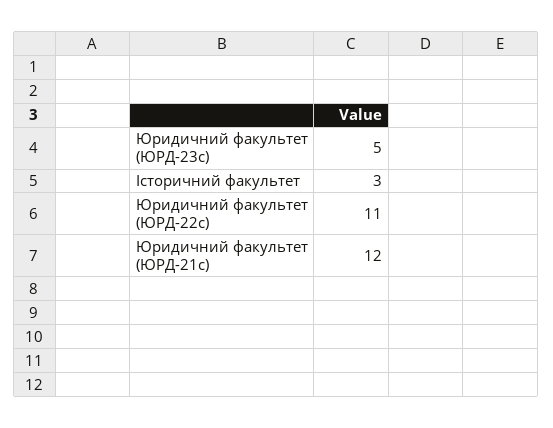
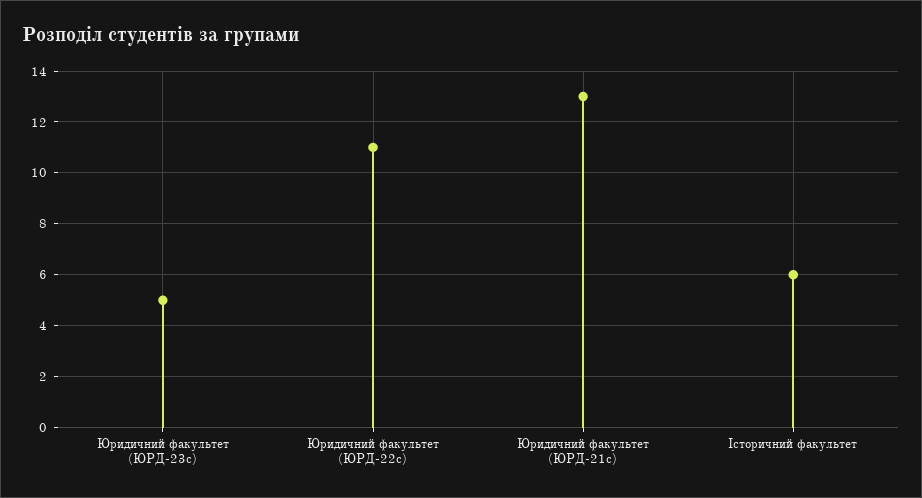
Історичний факультет: 3 -> 6
Юридичний факультет (ЮРД-21с): 12 -> 13

